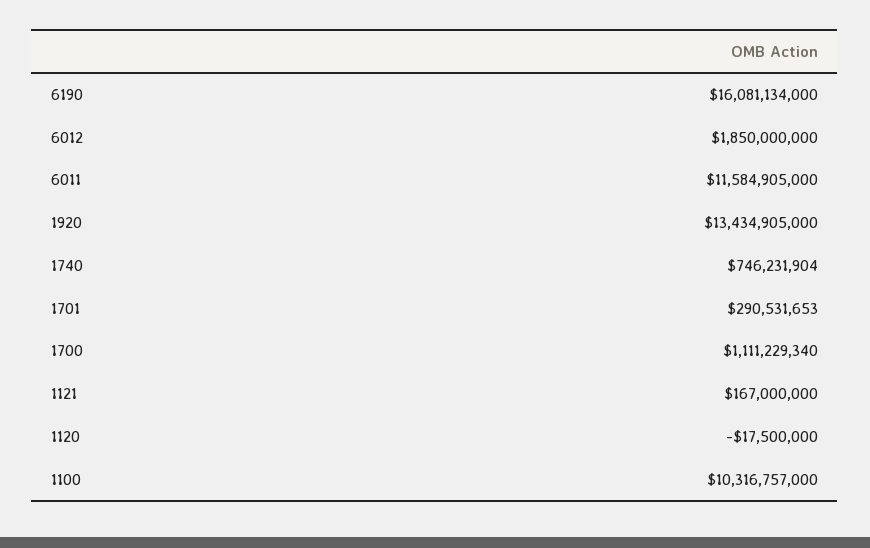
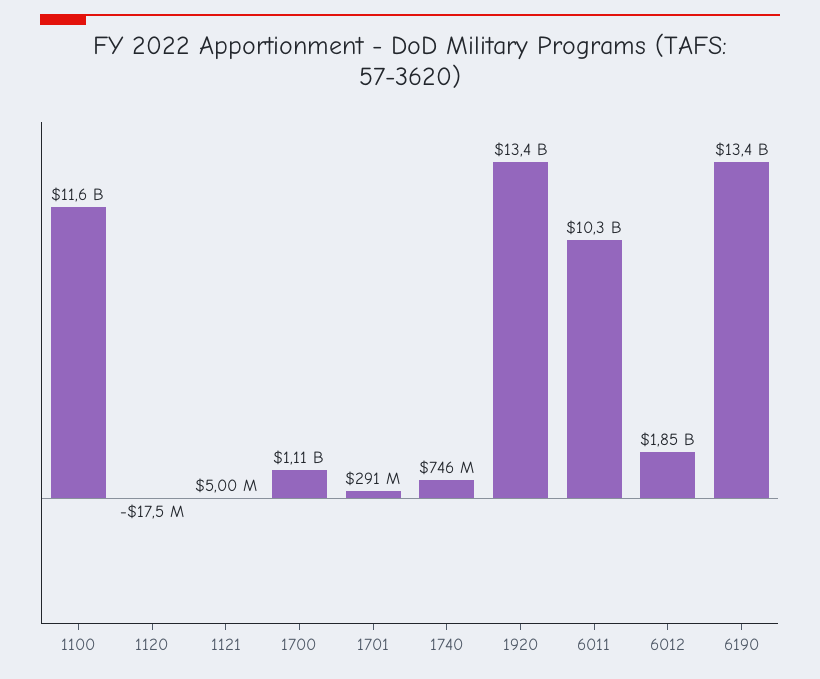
6190: 16081134000 -> 13400000000
6011: 11584905000 -> 10300000000
1121: 167000000 -> 5000000
1100: 10316757000 -> 11600000000

